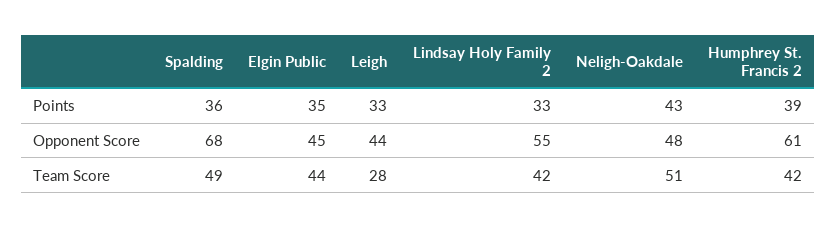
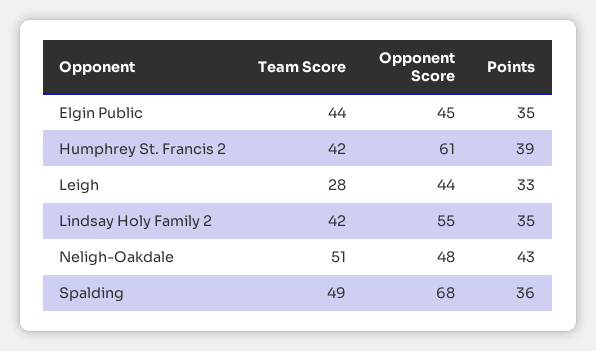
Lindsay Holy Family 2, Points: 33 -> 35

